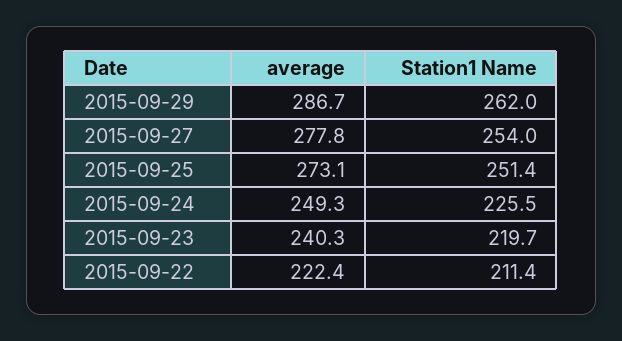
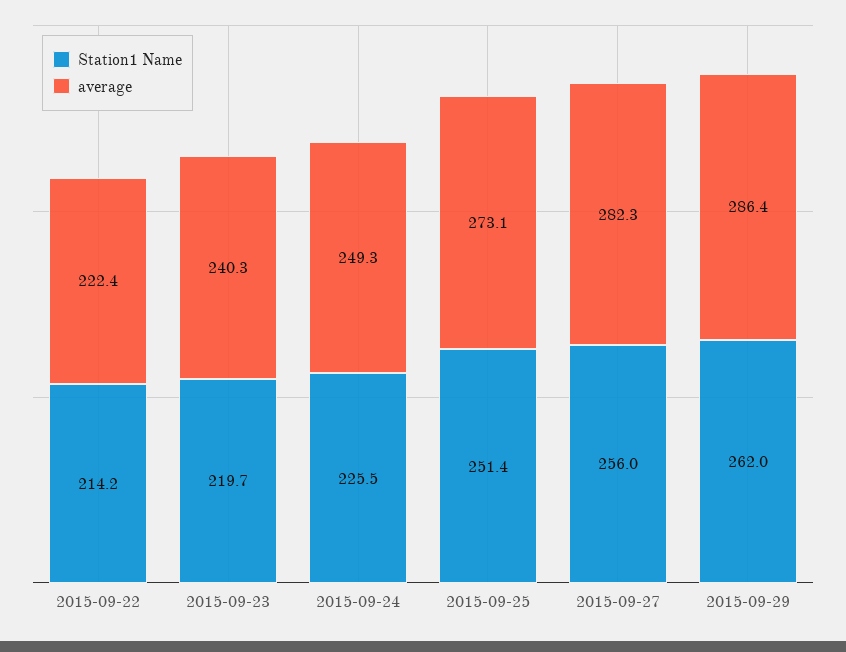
average, 2015-09-29: 286.7 -> 286.4
average, 2015-09-27: 277.8 -> 282.3
Station1 Name, 2015-09-27: 254 -> 256
Station1 Name, 2015-09-22: 211.4 -> 214.2

